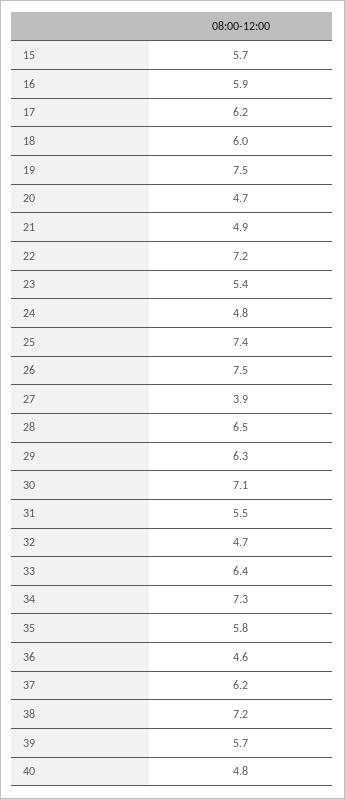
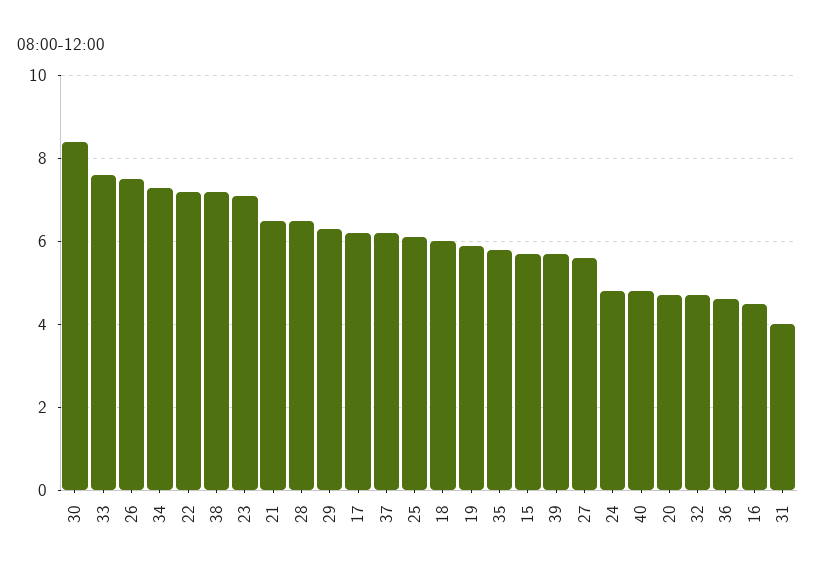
16: 5.9 -> 4.5
19: 7.5 -> 6
21: 4.9 -> 6.5
23: 5.4 -> 7
25: 7.4 -> 6
27: 3.9 -> 5.5
30: 7.1 -> 8.5
31: 5.5 -> 4
33: 6.4 -> 7.5

